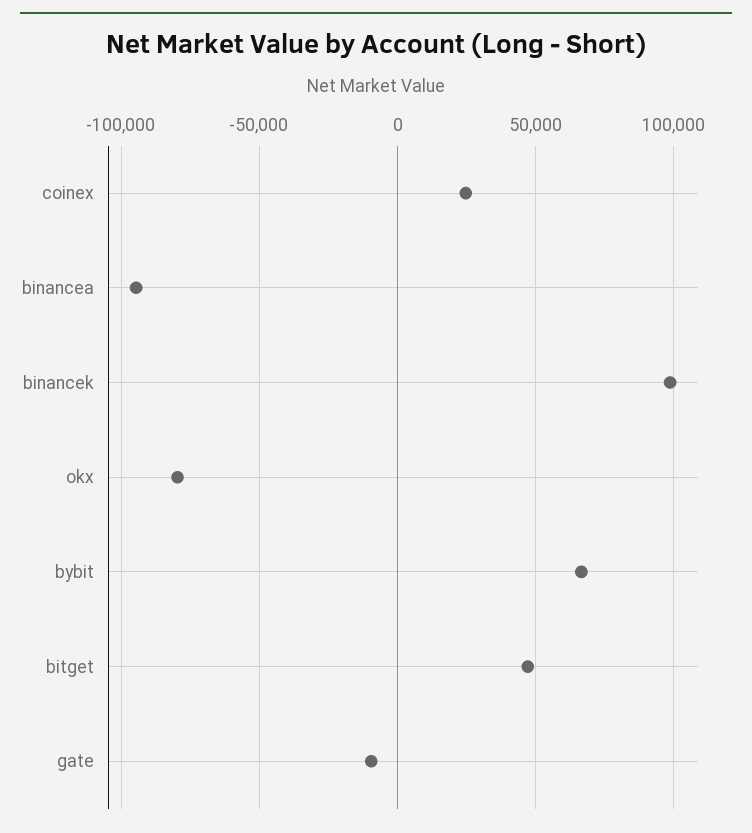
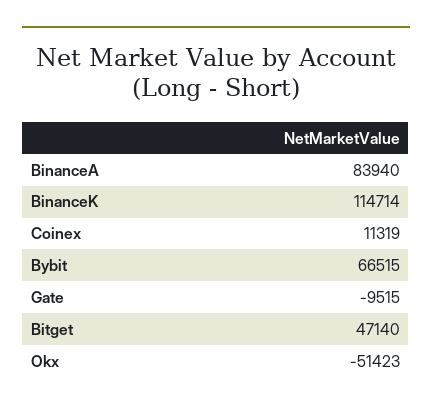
coinex: 25000 -> 11319
binancea: -95000 -> 83940
binancek: 100000 -> 114714
okx: -80000 -> -51423

